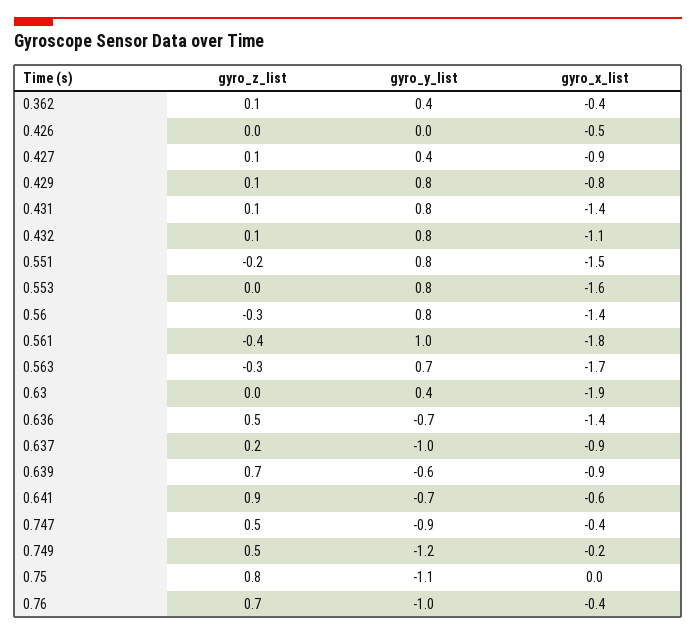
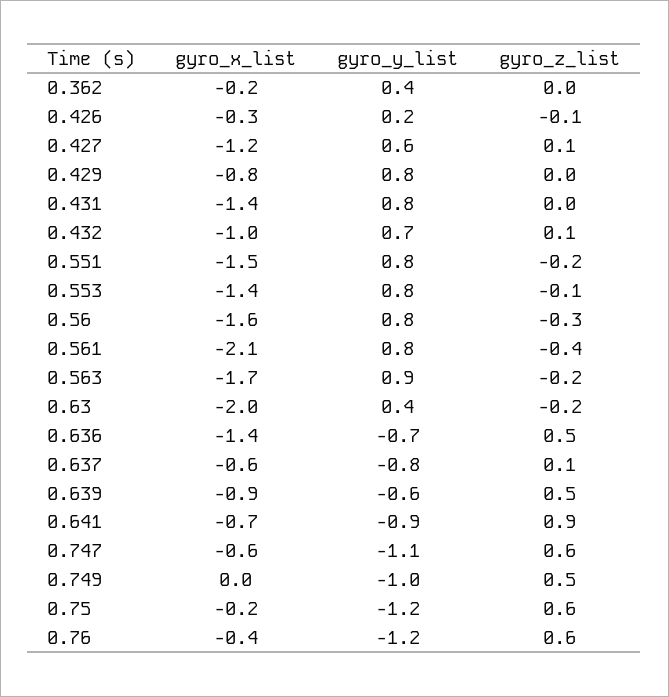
gyro_z_list, 0.362: 0.1 -> 0
gyro_x_list, 0.362: -0.4 -> -0.2
gyro_z_list, 0.426: 0 -> -0.1
gyro_y_list, 0.426: 0 -> 0.2
gyro_x_list, 0.426: -0.5 -> -0.3
gyro_y_list, 0.427: 0.4 -> 0.6
gyro_x_list, 0.427: -0.9 -> -1.2
gyro_z_list, 0.429: 0.1 -> 0
gyro_z_list, 0.431: 0.1 -> 0
gyro_y_list, 0.432: 0.8 -> 0.7
gyro_x_list, 0.432: -1.1 -> -1
gyro_z_list, 0.553: 0 -> -0.1
gyro_x_list, 0.553: -1.6 -> -1.4
gyro_x_list, 0.56: -1.4 -> -1.6
gyro_y_list, 0.561: 1 -> 0.8
gyro_x_list, 0.561: -1.8 -> -2.1
gyro_z_list, 0.563: -0.3 -> -0.2
gyro_y_list, 0.563: 0.7 -> 0.9
gyro_z_list, 0.63: 0 -> -0.2
gyro_x_list, 0.63: -1.9 -> -2
gyro_z_list, 0.637: 0.2 -> 0.1
gyro_y_list, 0.637: -1 -> -0.8
gyro_x_list, 0.637: -0.9 -> -0.6
gyro_z_list, 0.639: 0.7 -> 0.5
gyro_y_list, 0.641: -0.7 -> -0.9
gyro_x_list, 0.641: -0.6 -> -0.7
gyro_z_list, 0.747: 0.5 -> 0.6
gyro_y_list, 0.747: -0.9 -> -1.1
gyro_x_list, 0.747: -0.4 -> -0.6
gyro_y_list, 0.749: -1.2 -> -1
gyro_x_list, 0.749: -0.2 -> 0
gyro_z_list, 0.75: 0.8 -> 0.6
gyro_y_list, 0.75: -1.1 -> -1.2
gyro_x_list, 0.75: 0 -> -0.2
gyro_z_list, 0.76: 0.7 -> 0.6
gyro_y_list, 0.76: -1 -> -1.2

